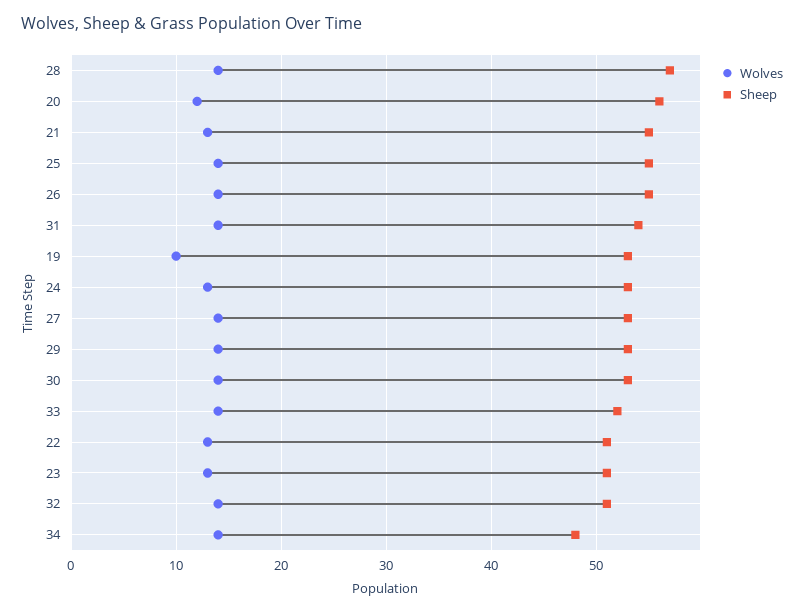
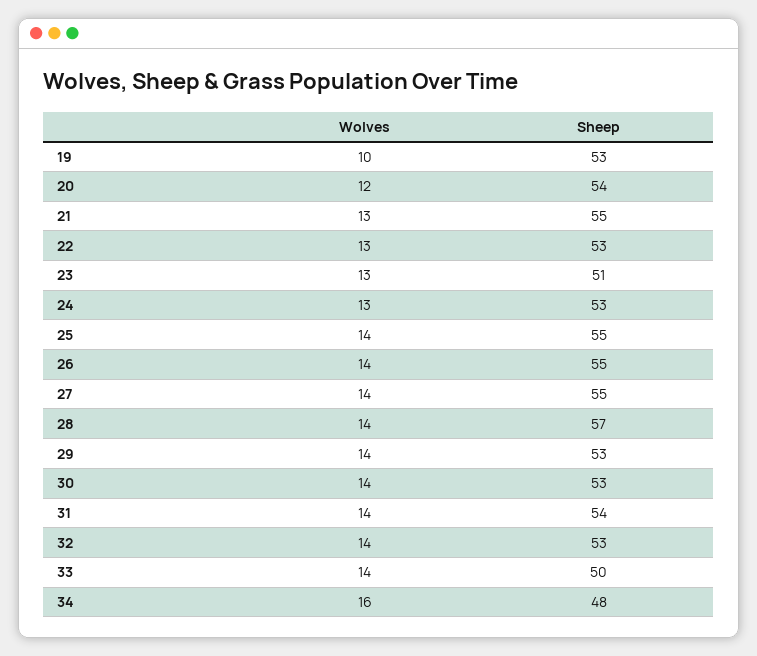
Sheep, 20: 56 -> 54
Sheep, 27: 53 -> 55
Sheep, 33: 52 -> 50
Sheep, 22: 51 -> 53
Sheep, 32: 51 -> 53
Wolves, 34: 14 -> 16

